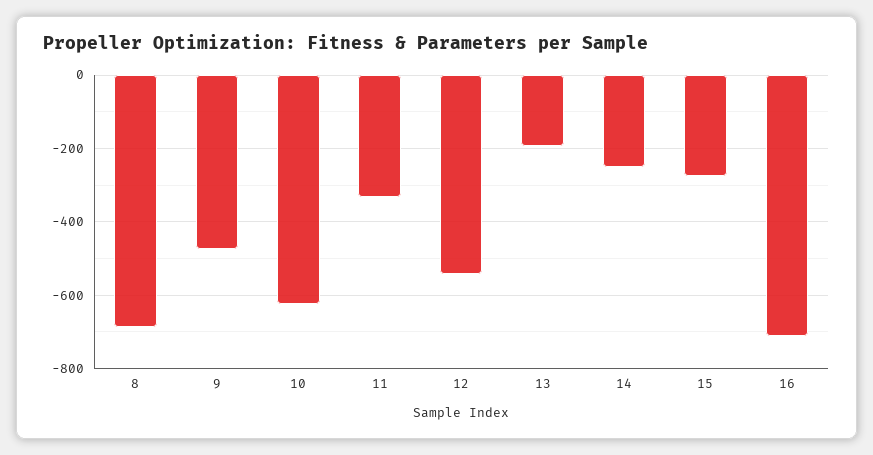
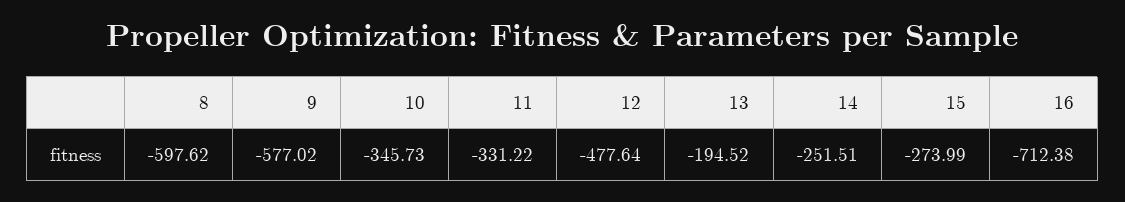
8: -680 -> -597.62
9: -480 -> -577.02
10: -620 -> -345.73
12: -540 -> -477.64

